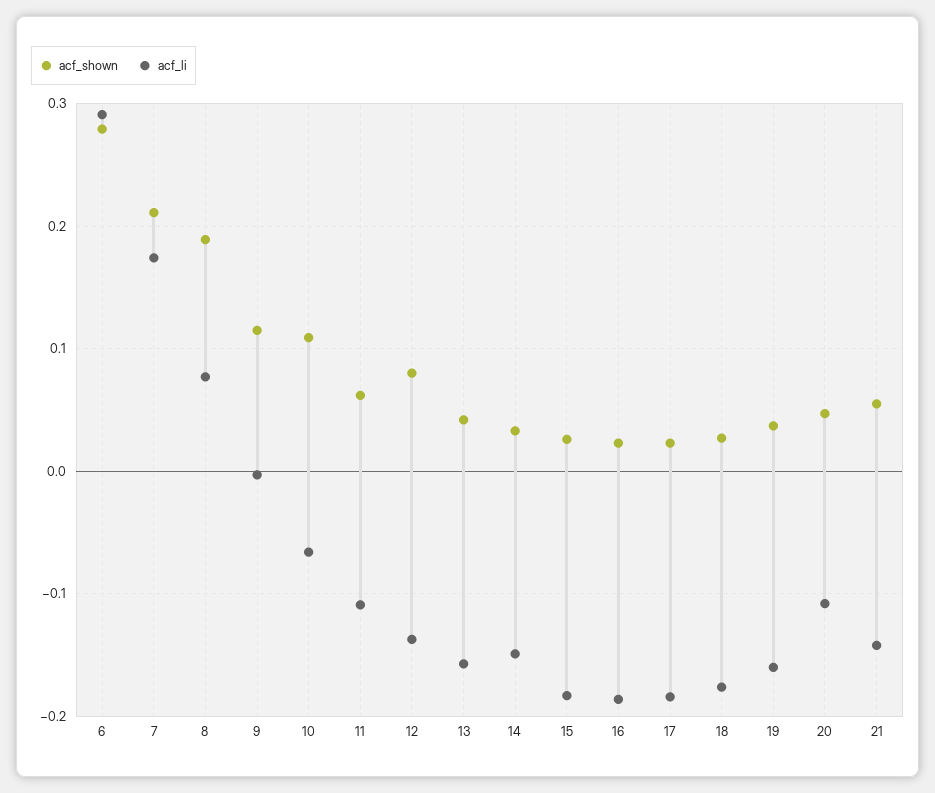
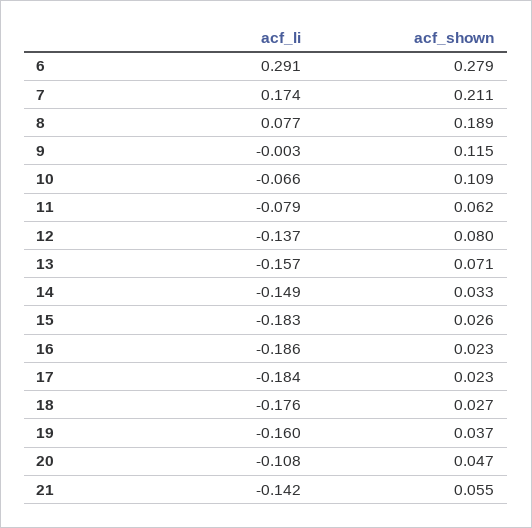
acf_li, 11: -0.11 -> -0.079
acf_shown, 13: 0.04 -> 0.071

